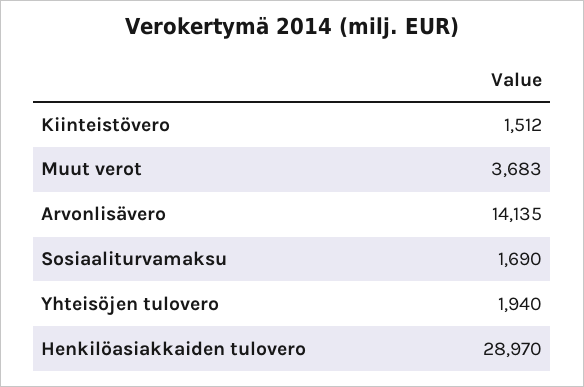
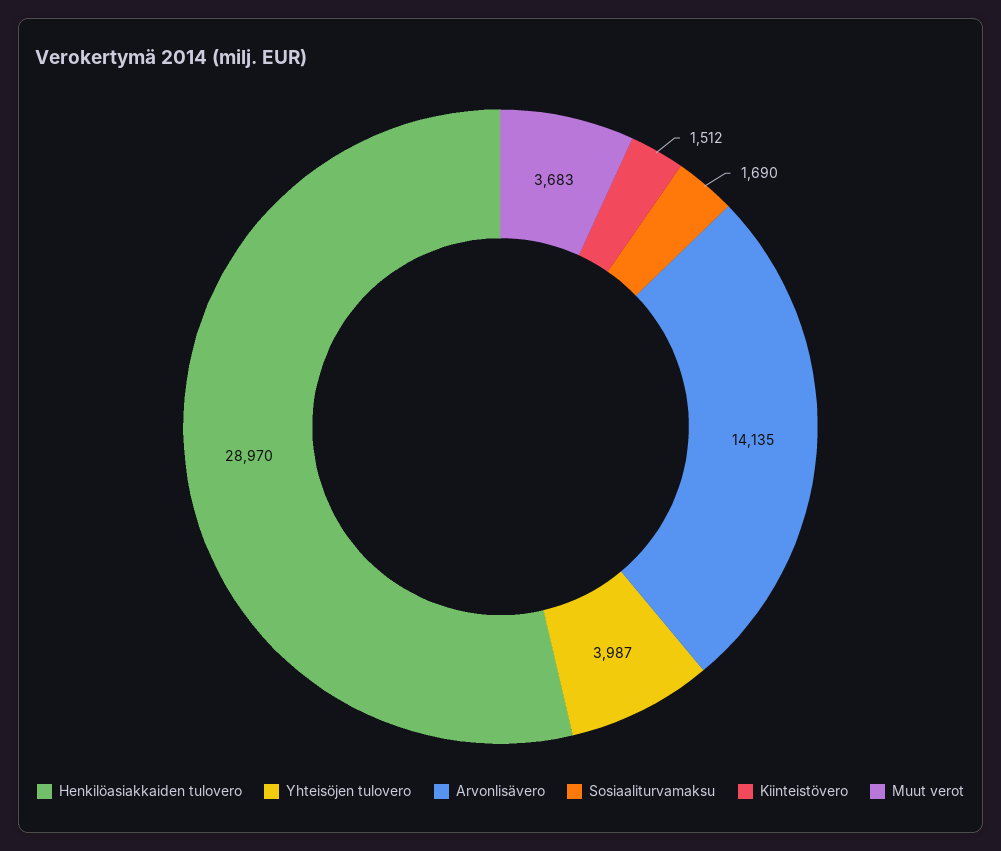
Yhteisöjen tulovero: 1940 -> 3987

